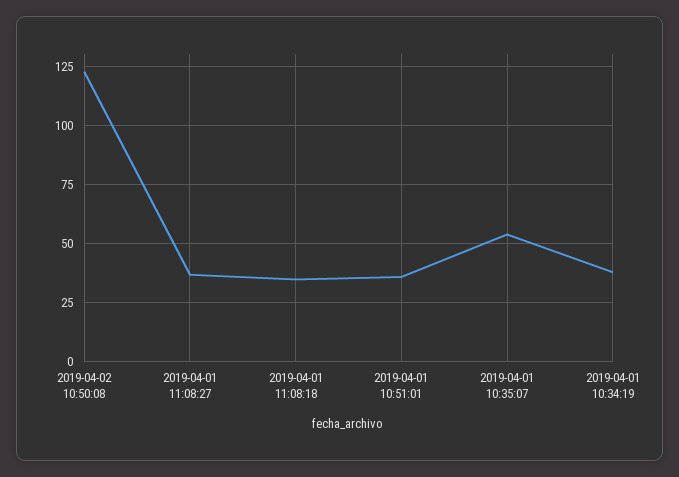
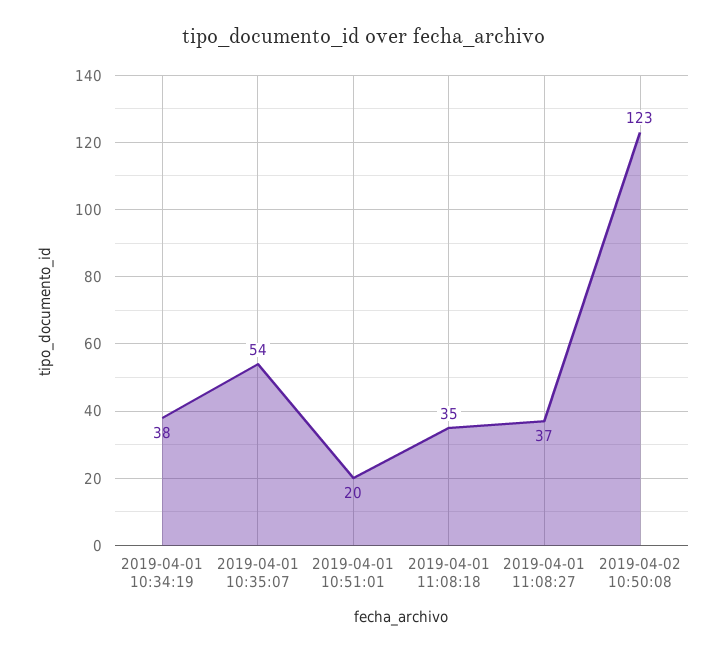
2019-04-01 10:51:01: 35 -> 20

